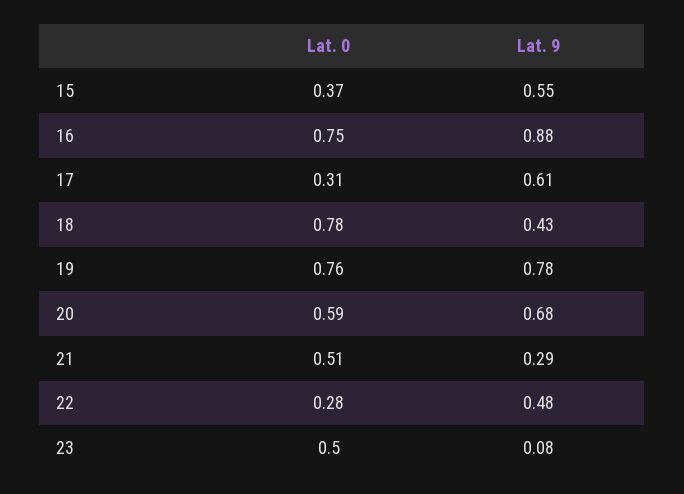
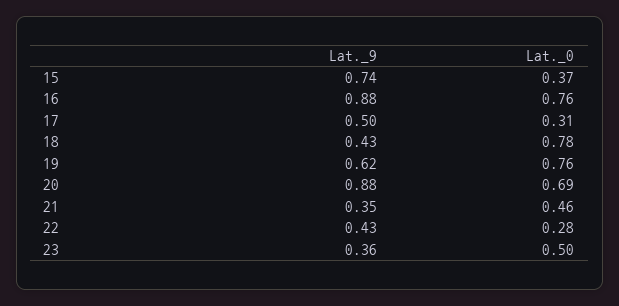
Lat. 9, 15: 0.55 -> 0.74
Lat. 0, 16: 0.75 -> 0.76
Lat. 9, 17: 0.61 -> 0.5
Lat. 9, 19: 0.78 -> 0.62
Lat. 0, 20: 0.59 -> 0.69
Lat. 9, 20: 0.68 -> 0.88
Lat. 0, 21: 0.51 -> 0.46
Lat. 9, 21: 0.29 -> 0.35
Lat. 9, 22: 0.48 -> 0.43
Lat. 9, 23: 0.08 -> 0.36

